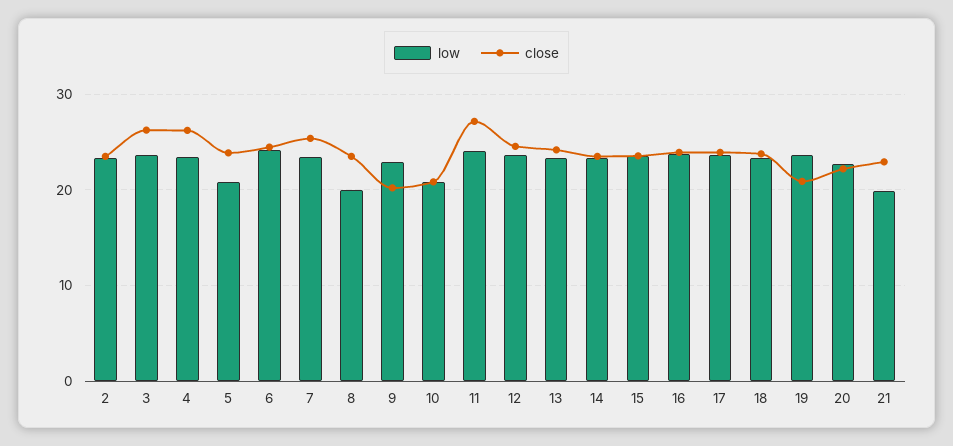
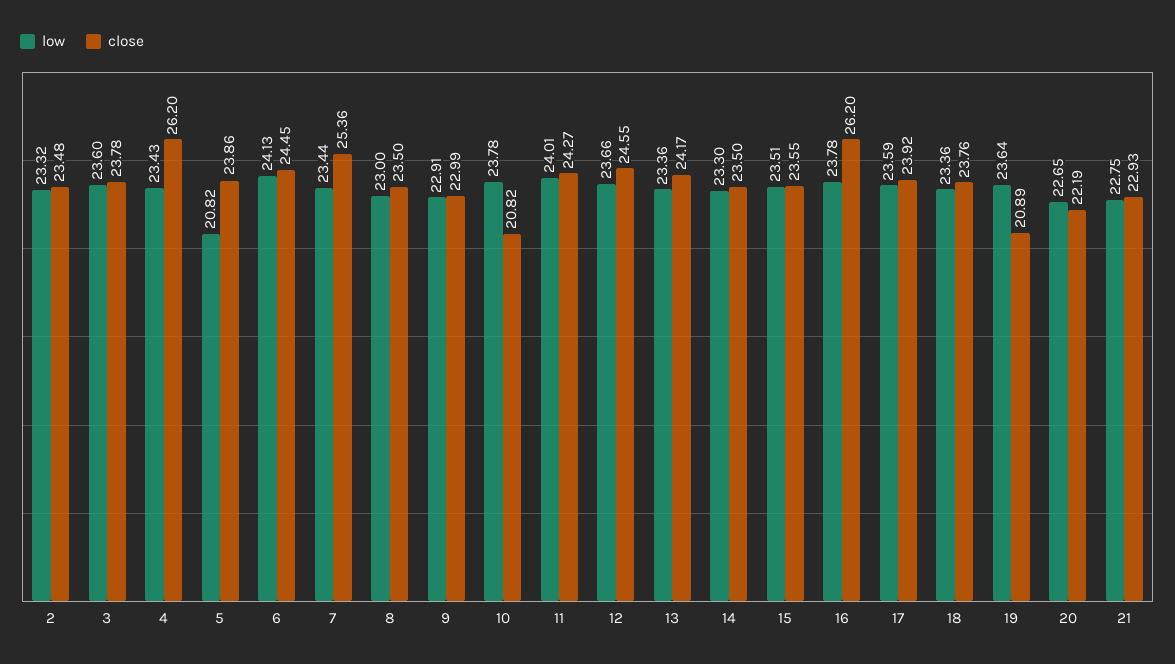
close, 3: 26 -> 23.78
low, 8: 20 -> 23
close, 9: 20 -> 22.99
low, 10: 21 -> 23.78
close, 11: 27 -> 24.27
close, 16: 24 -> 26.2
low, 21: 20 -> 22.75

